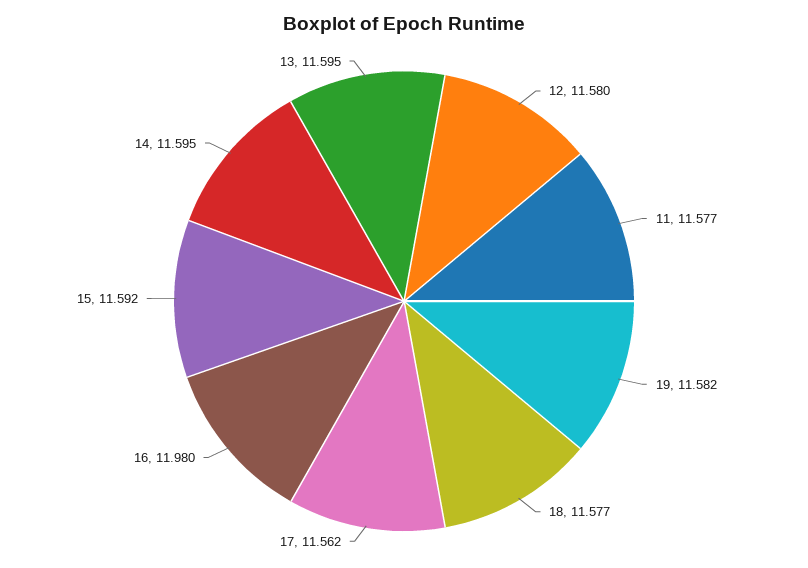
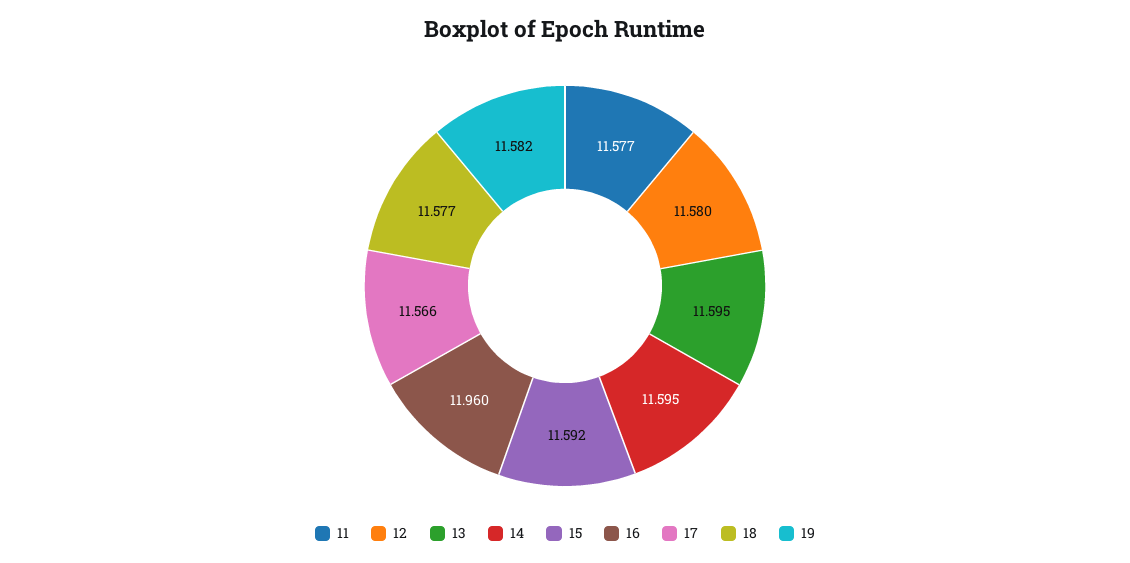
17: 11.562 -> 11.566
16: 11.98 -> 11.96

